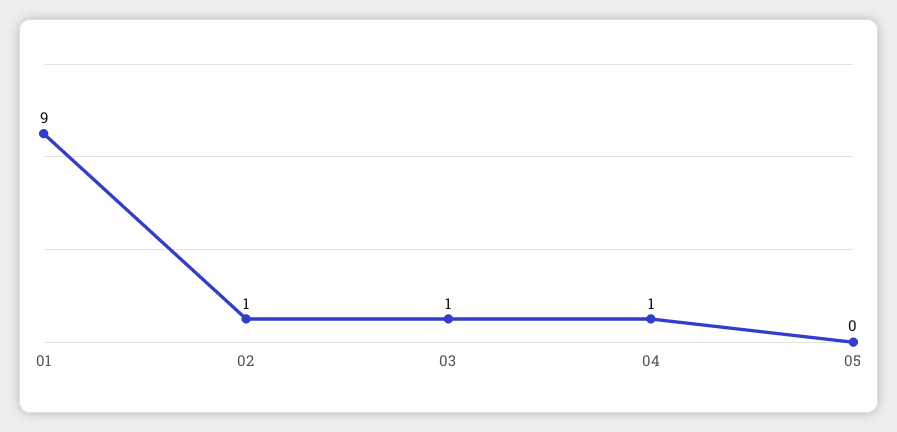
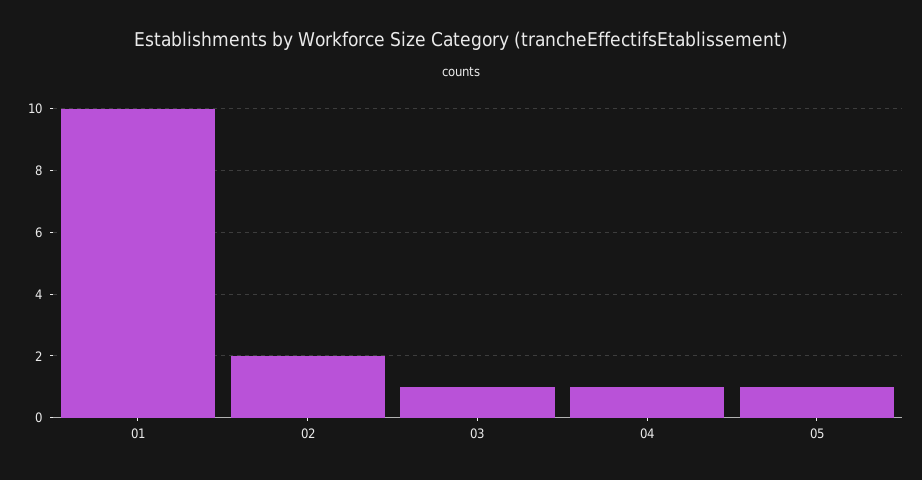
01: 9 -> 10
02: 1 -> 2
05: 0 -> 1

